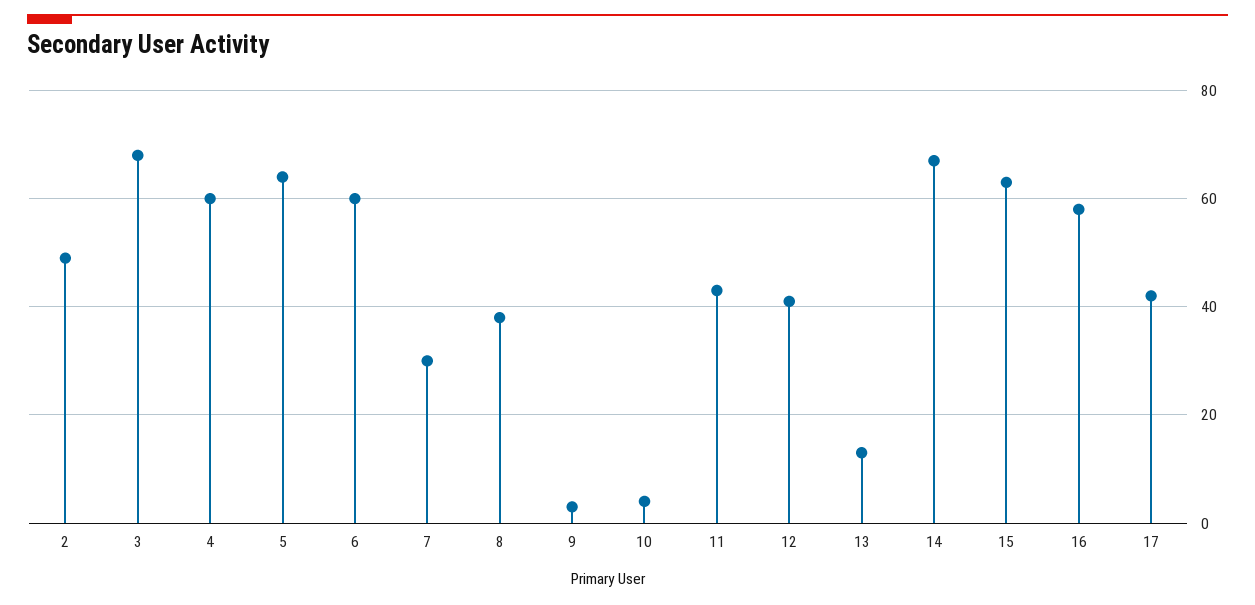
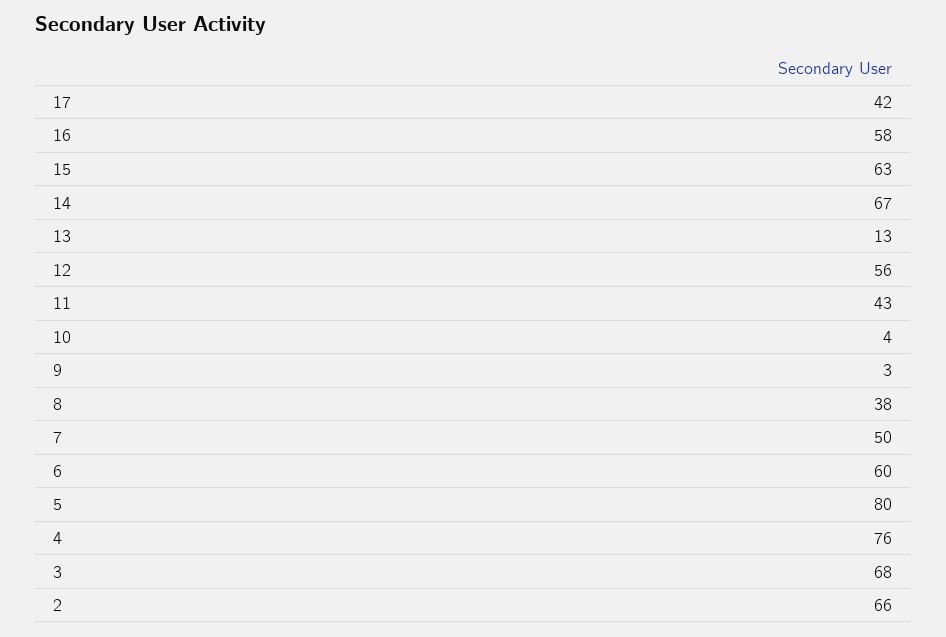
2: 50 -> 66
4: 60 -> 76
5: 65 -> 80
7: 30 -> 50
12: 40 -> 56

